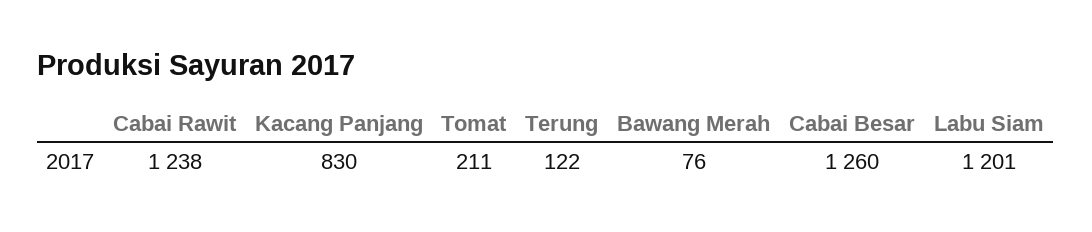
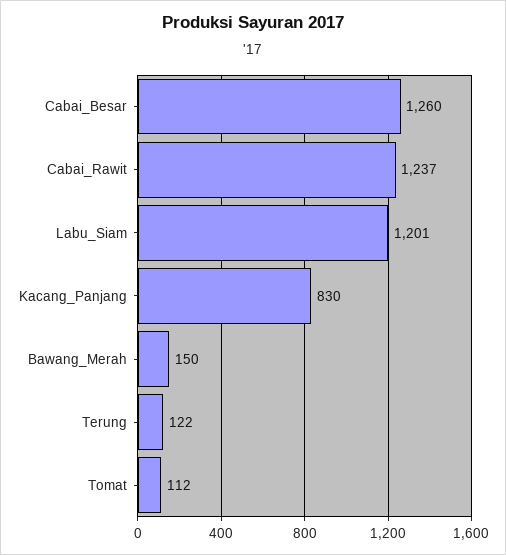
Cabai Rawit: 1238 -> 1237
Tomat: 211 -> 112
Bawang Merah: 76 -> 150

